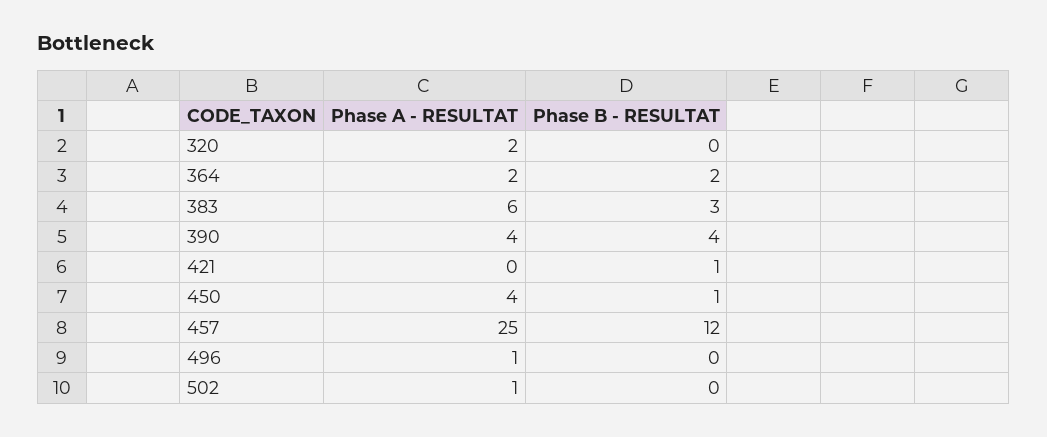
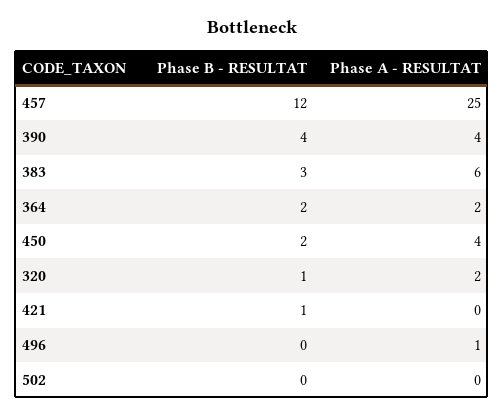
Phase B - RESULTAT, 320: 0 -> 1
Phase B - RESULTAT, 450: 1 -> 2
Phase A - RESULTAT, 502: 1 -> 0

